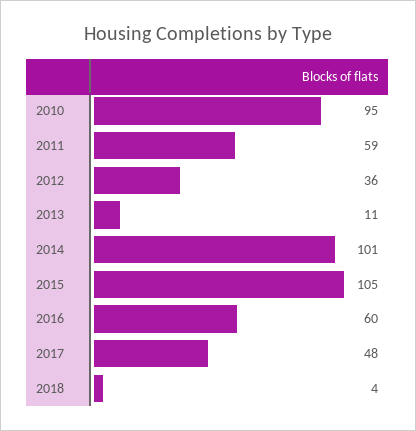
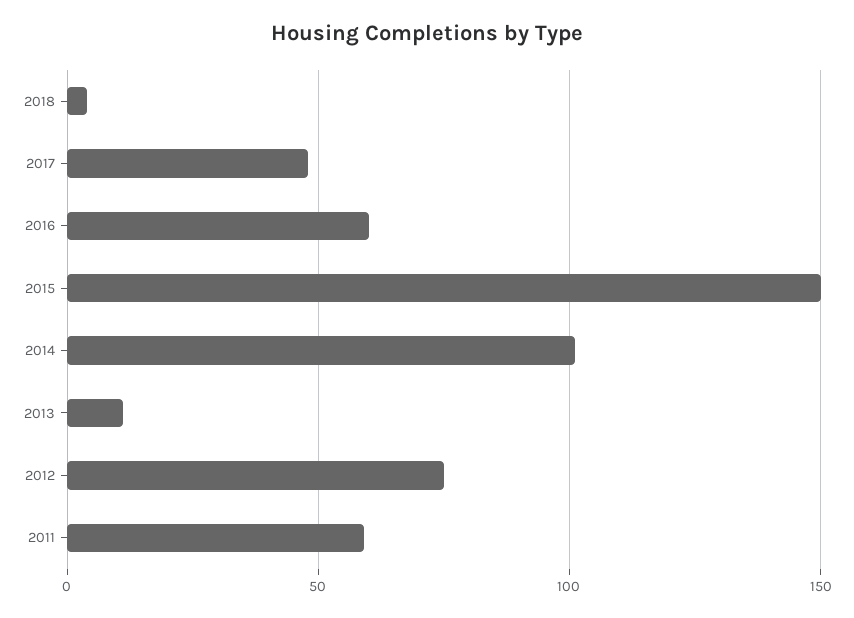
2010: 95 -> none
2012: 36 -> 75
2015: 105 -> 150

